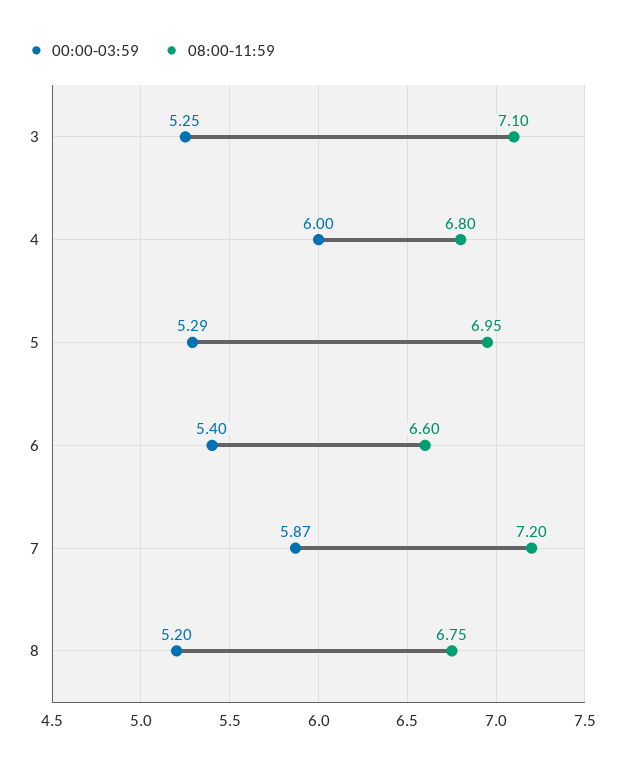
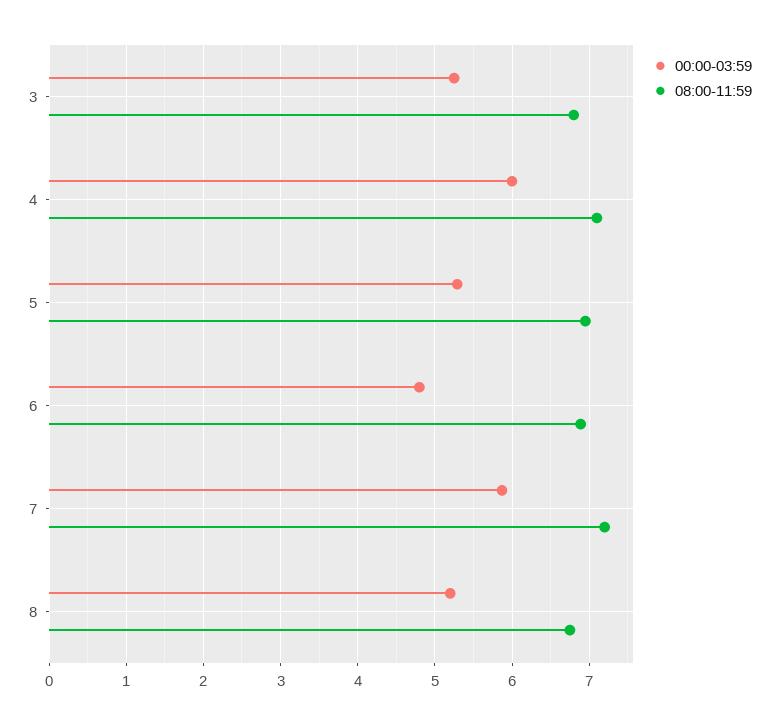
08:00-11:59, 3: 7.1 -> 6.8
08:00-11:59, 4: 6.8 -> 7.1
00:00-03:59, 6: 5.4 -> 4.8
08:00-11:59, 6: 6.6 -> 6.9

